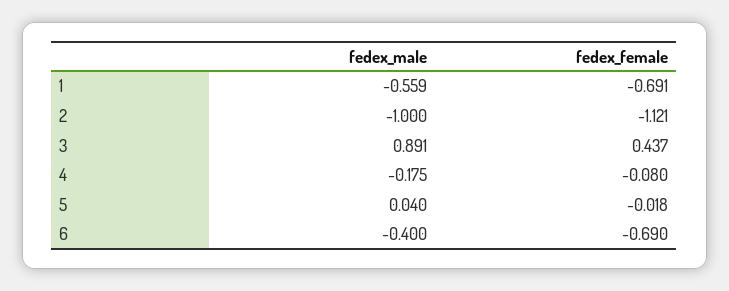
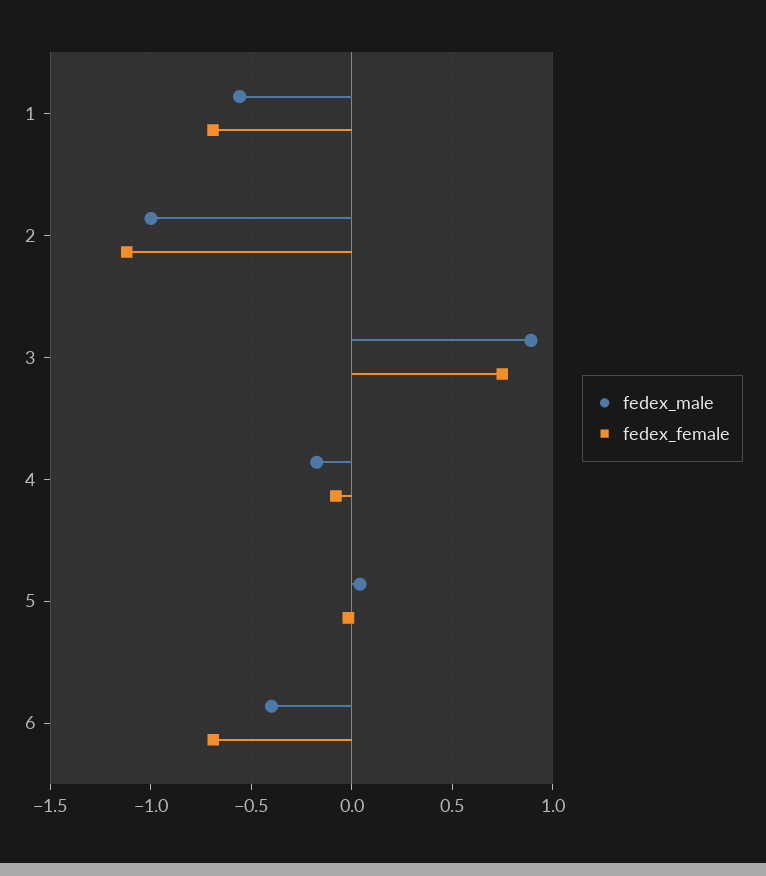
fedex_female, 3: 0.437 -> 0.75

